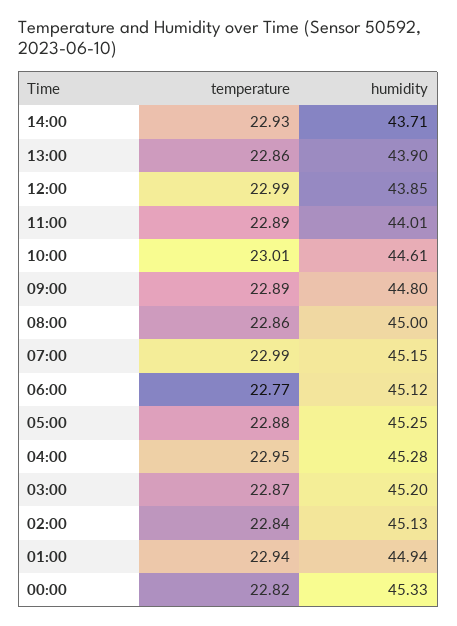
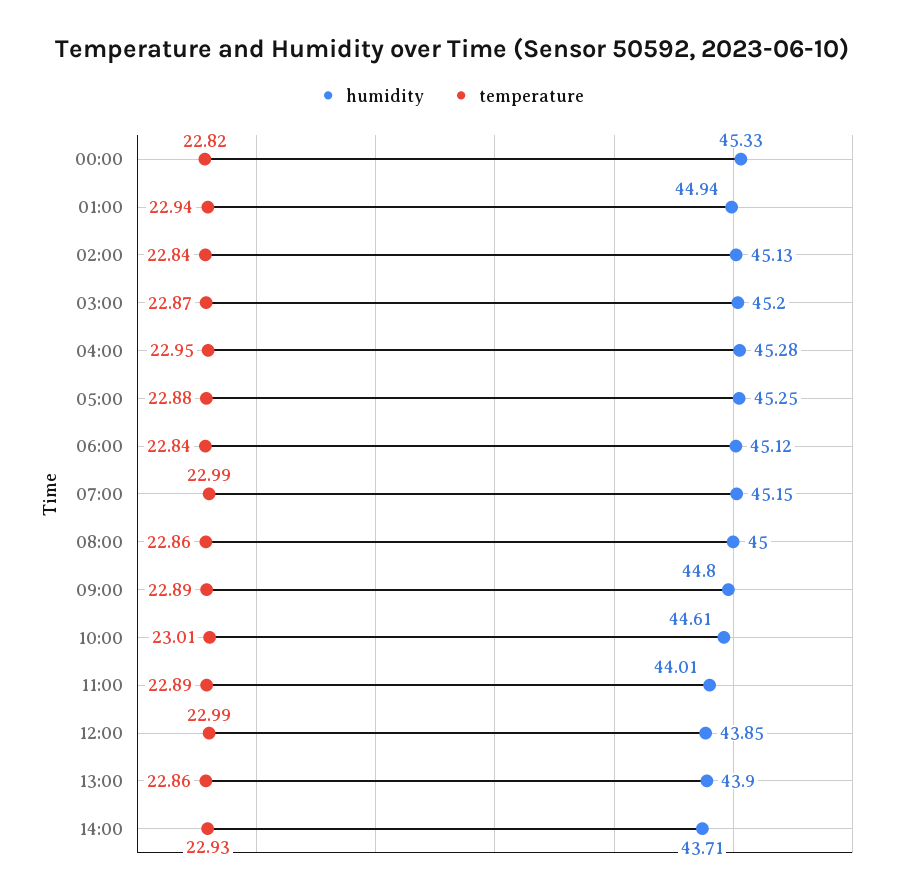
temperature, 06:00: 22.77 -> 22.84

